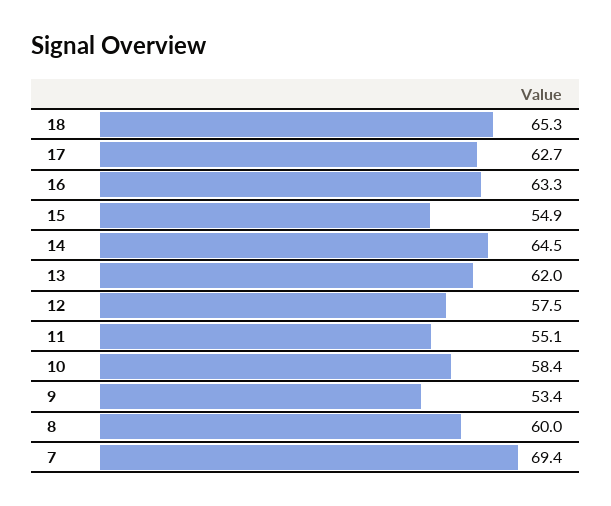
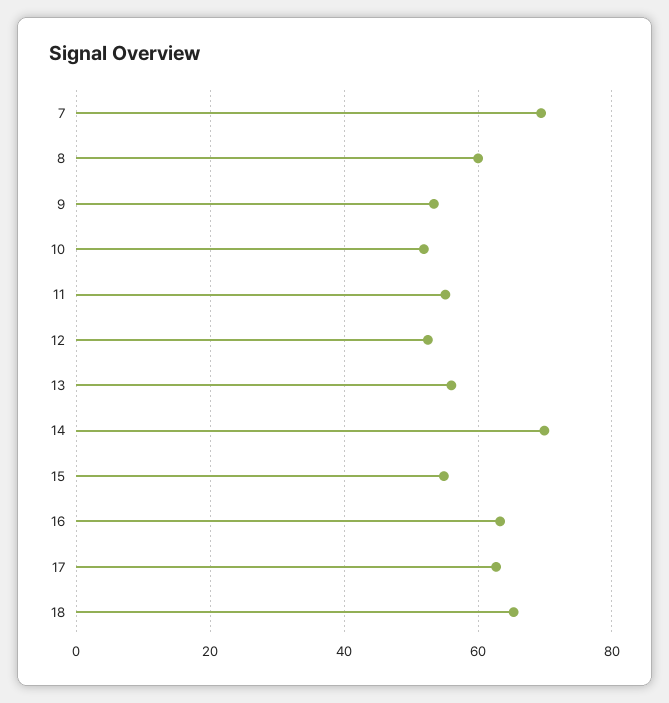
14: 64.5 -> 70
13: 62 -> 56
12: 57.5 -> 52
10: 58.4 -> 52

